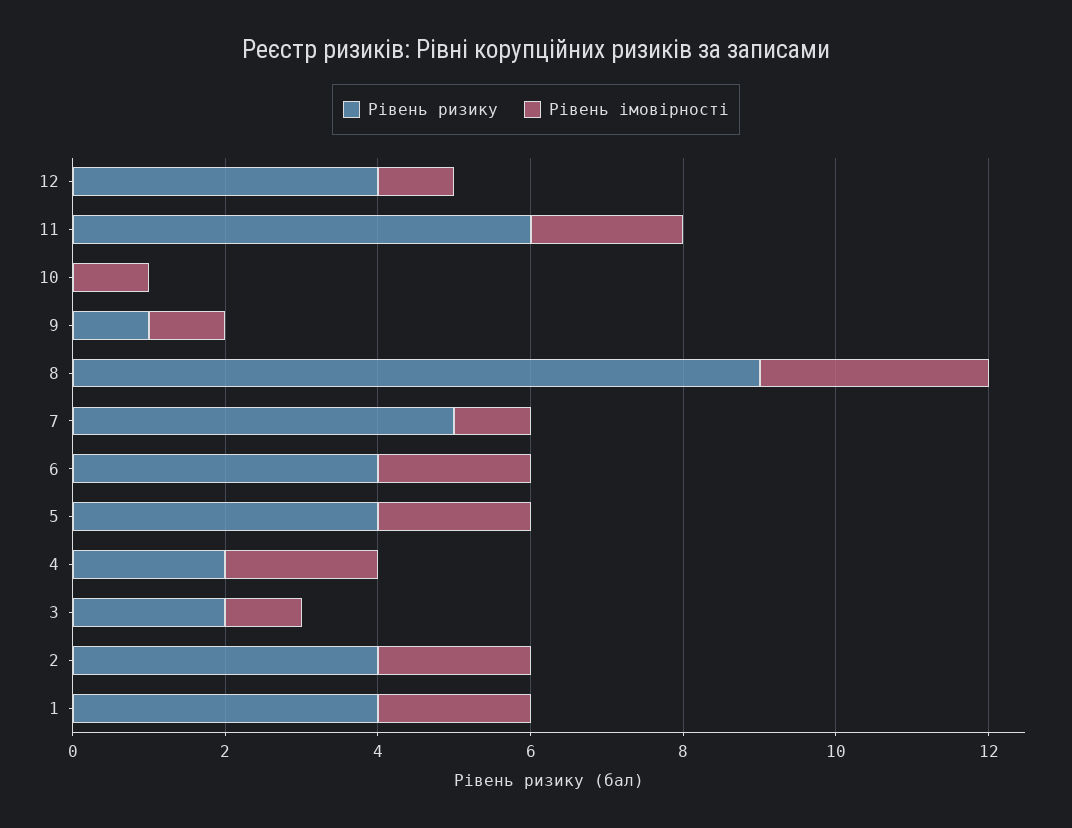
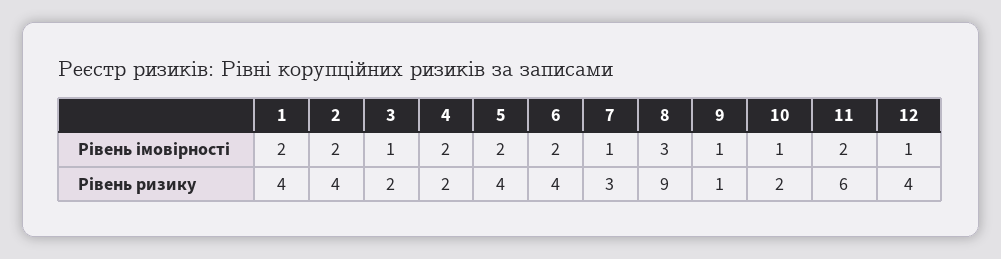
Рівень ризику, 10: 0 -> 2
Рівень ризику, 7: 5 -> 3

